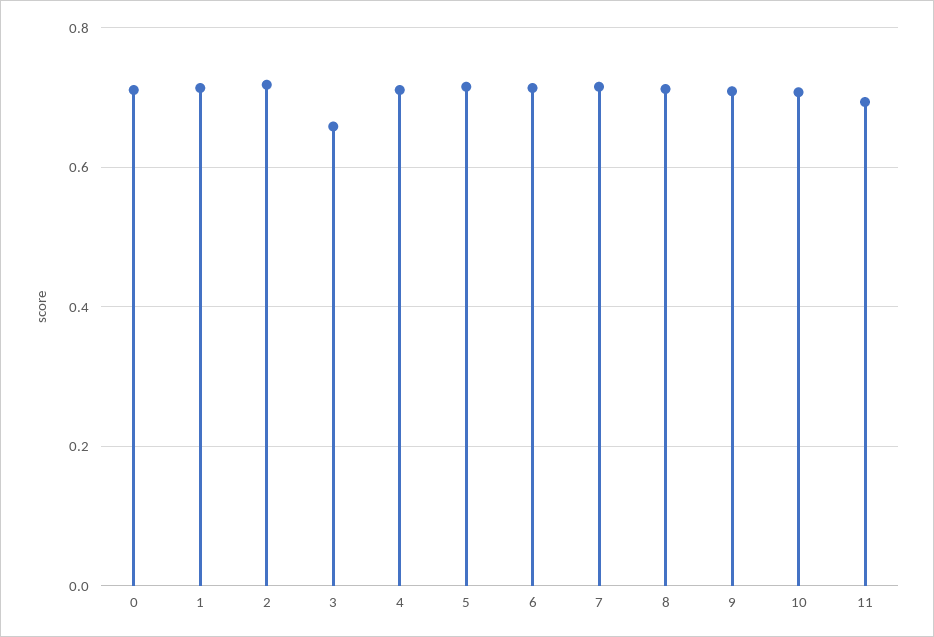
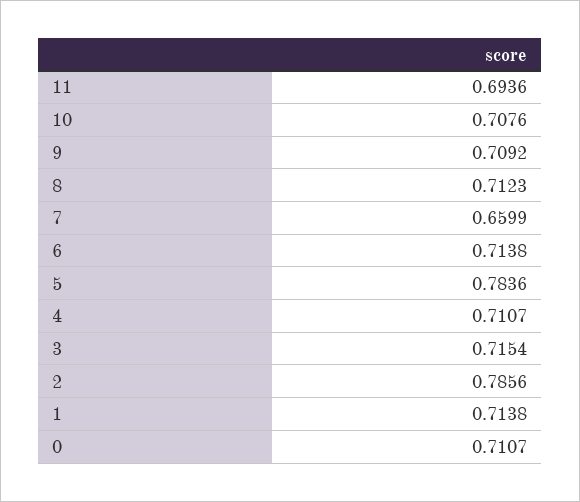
2: 0.72 -> 0.7856
3: 0.66 -> 0.7154
5: 0.72 -> 0.7836
7: 0.72 -> 0.6599

